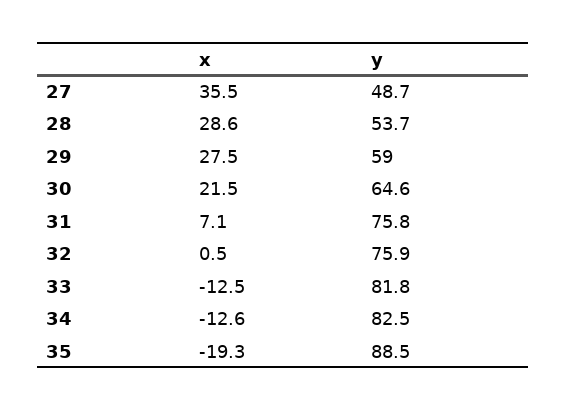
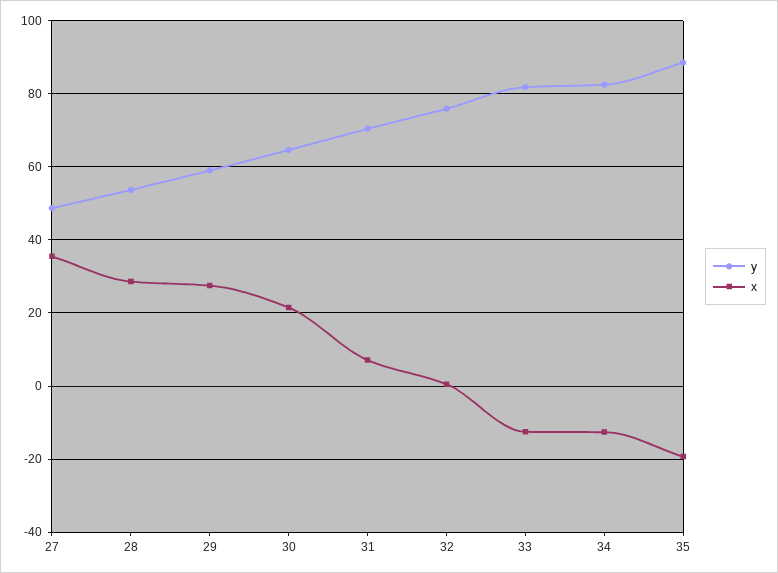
y, 31: 75.8 -> 70

